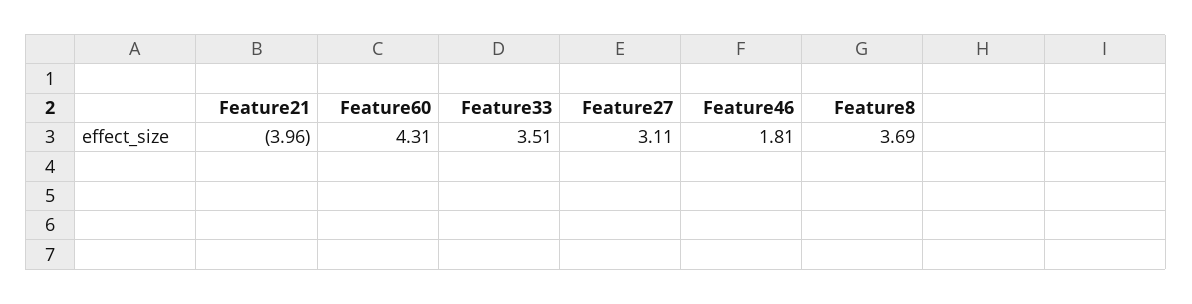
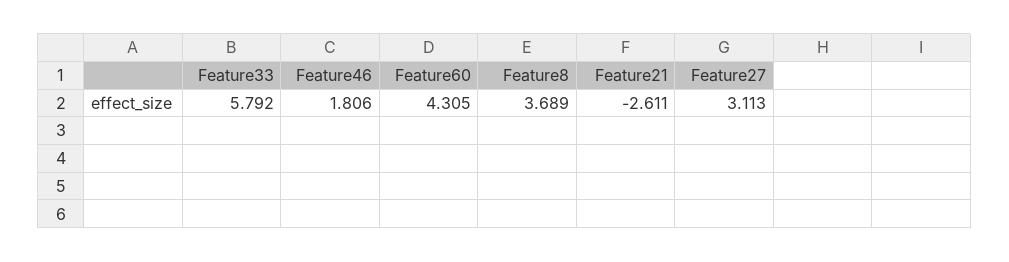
Feature21: -3.96 -> -2.611
Feature33: 3.51 -> 5.792

